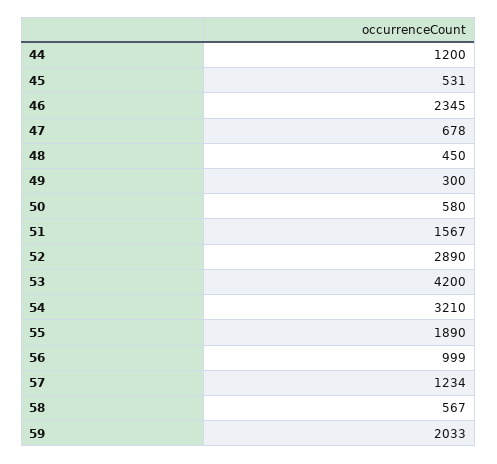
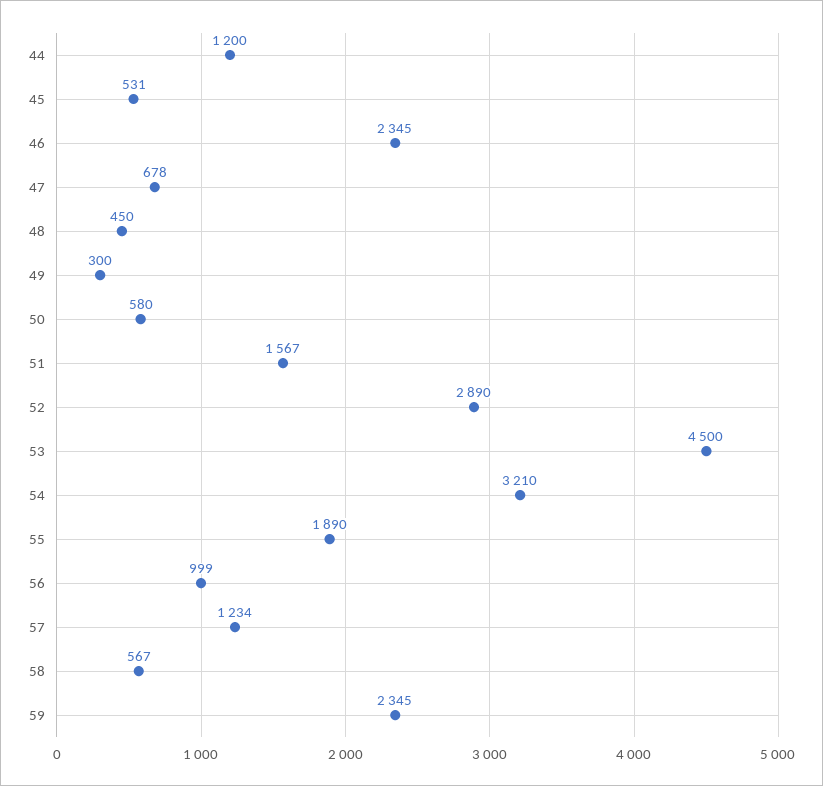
53: 4200 -> 4500
59: 2033 -> 2345

